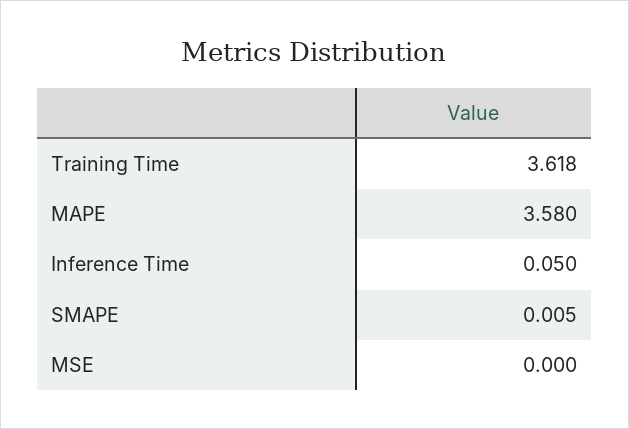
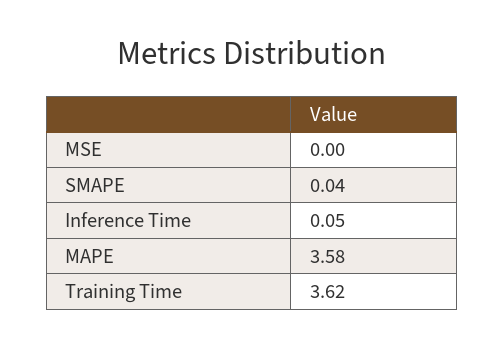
SMAPE: 0.005 -> 0.04

